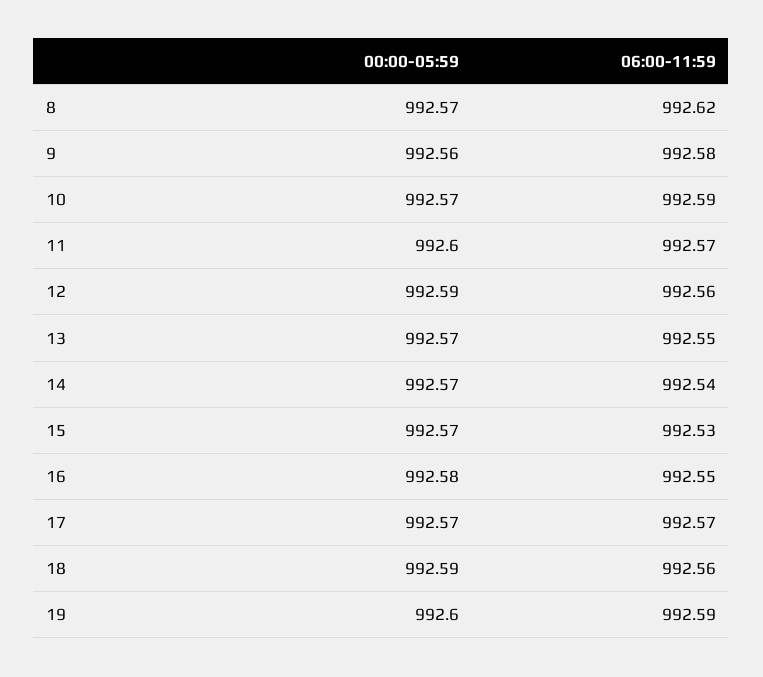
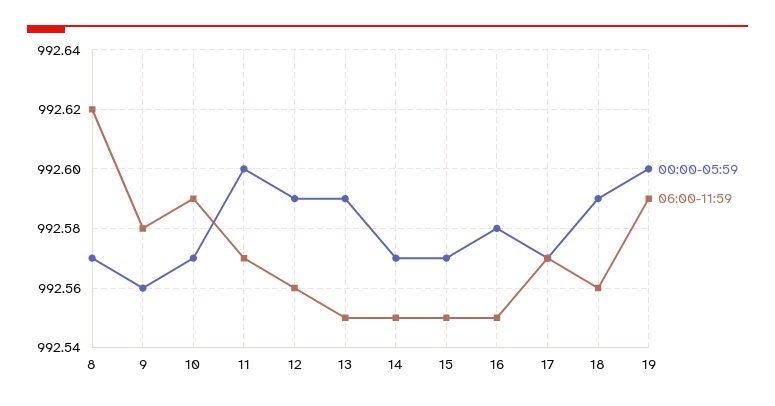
00:00-05:59, 13: 992.57 -> 992.59
06:00-11:59, 14: 992.54 -> 992.55
06:00-11:59, 15: 992.53 -> 992.55

